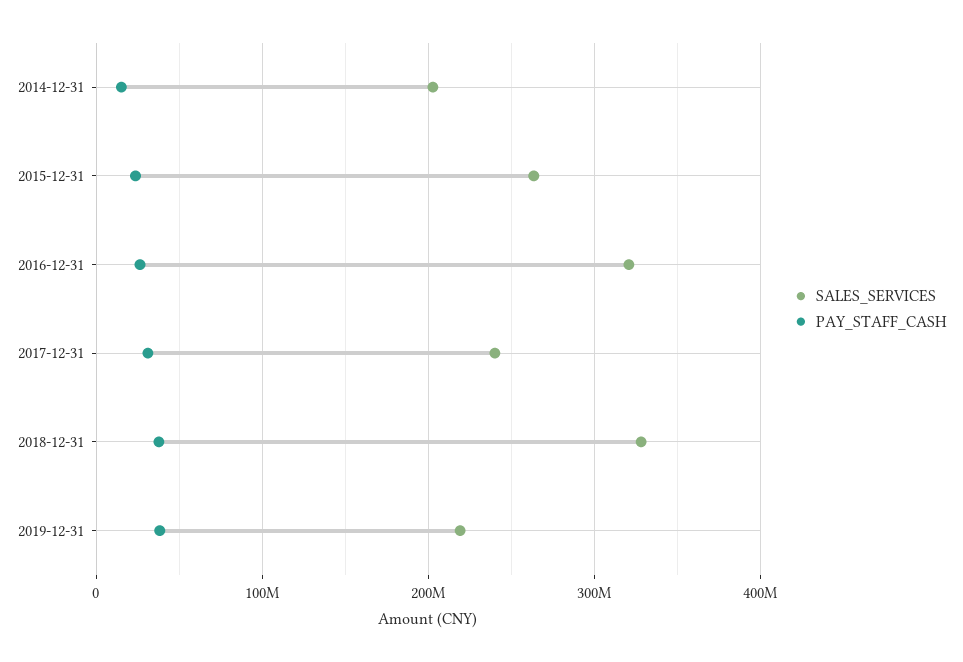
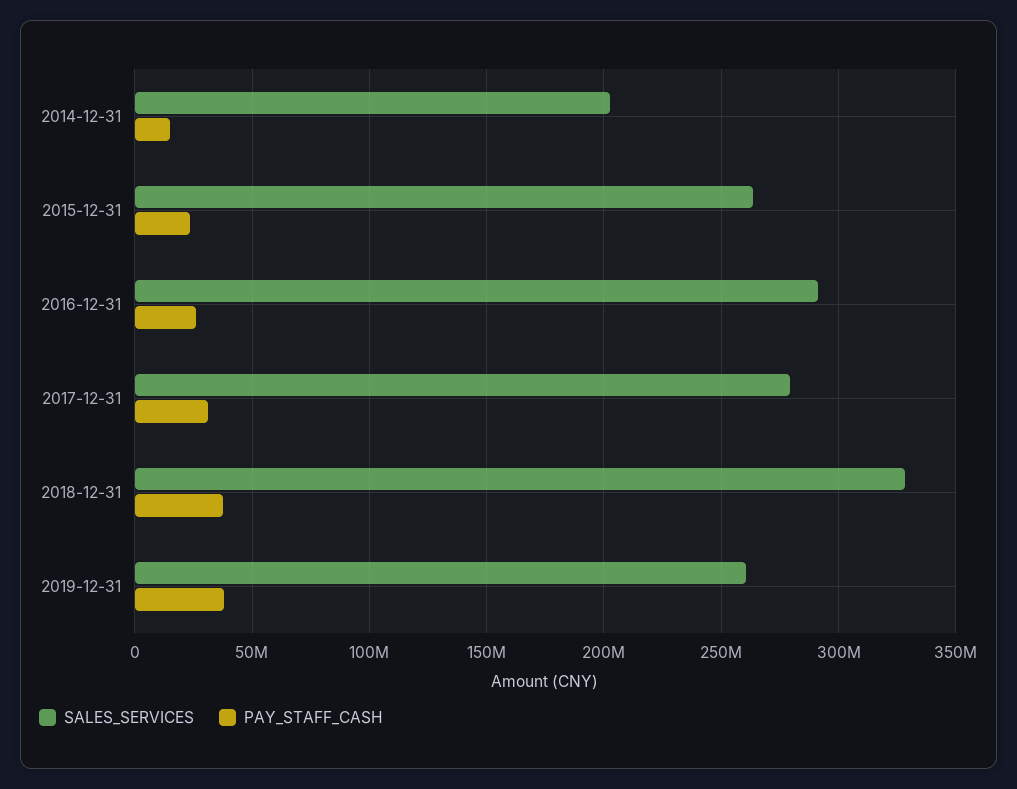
SALES_SERVICES, 2016-12-31: 320000000 -> 290000000
SALES_SERVICES, 2017-12-31: 240000000 -> 280000000
SALES_SERVICES, 2019-12-31: 220000000 -> 260000000

